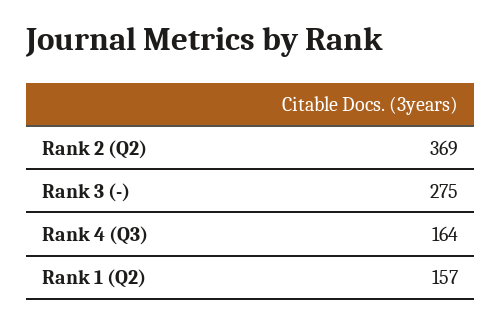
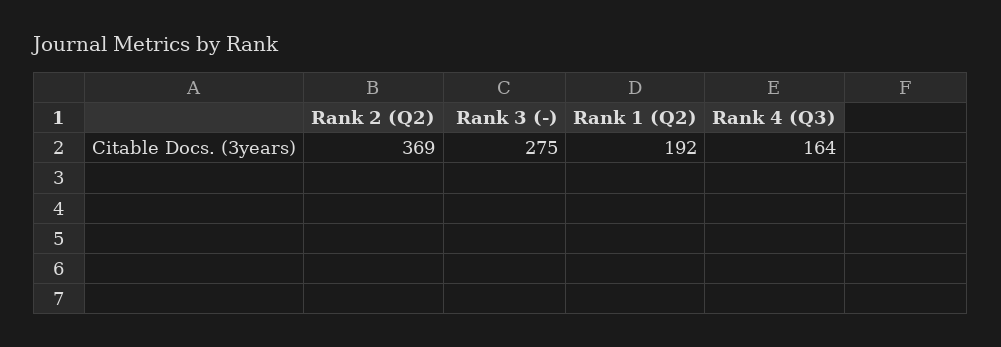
Rank 1 (Q2): 157 -> 192

